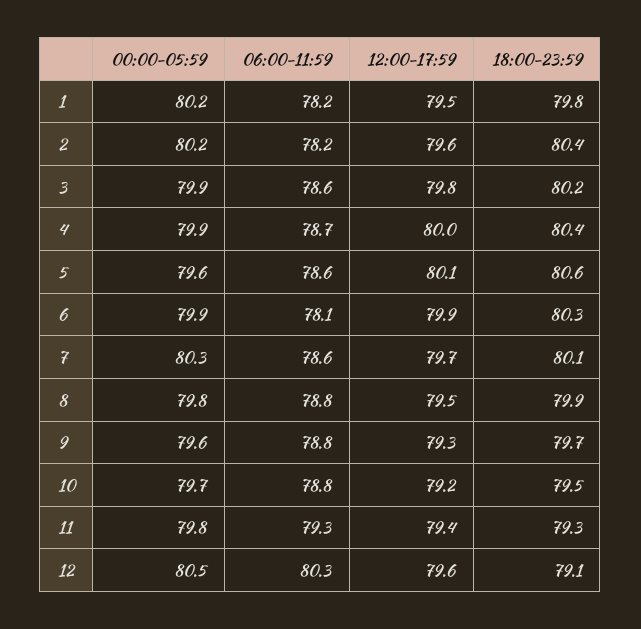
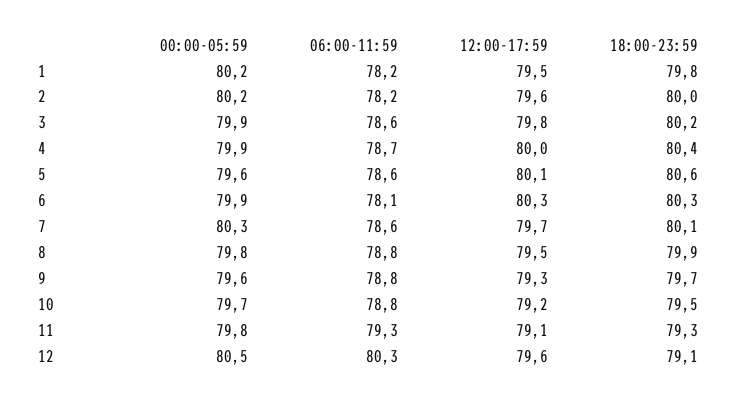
18:00-23:59, 2: 80.4 -> 80
12:00-17:59, 6: 79.9 -> 80.3
12:00-17:59, 11: 79.4 -> 79.1

